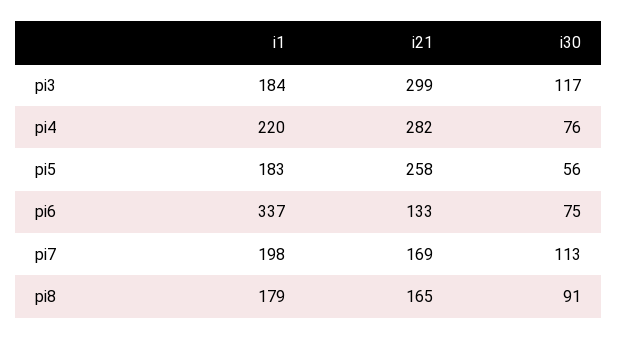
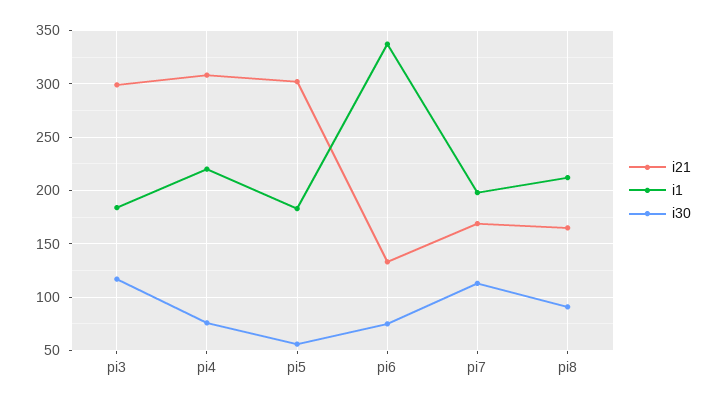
i21, pi4: 282 -> 310
i21, pi5: 258 -> 300
i1, pi8: 179 -> 210

